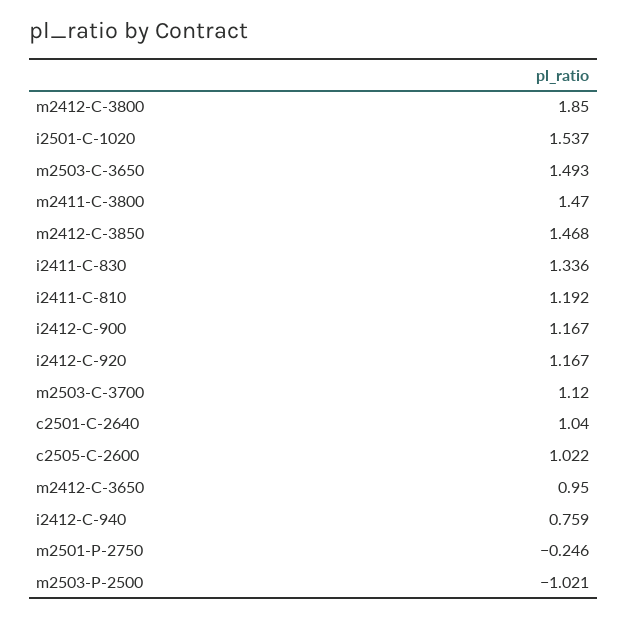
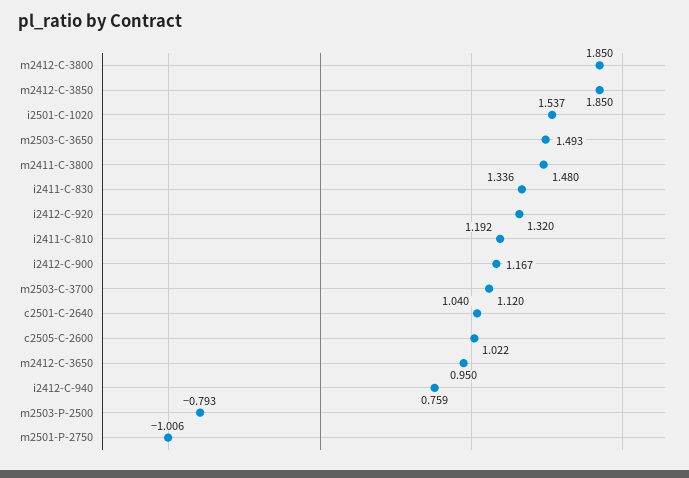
m2411-C-3800: 1.47 -> 1.48
m2412-C-3850: 1.468 -> 1.85
i2412-C-920: 1.167 -> 1.32
m2501-P-2750: -0.246 -> -1.006
m2503-P-2500: -1.021 -> -0.793

